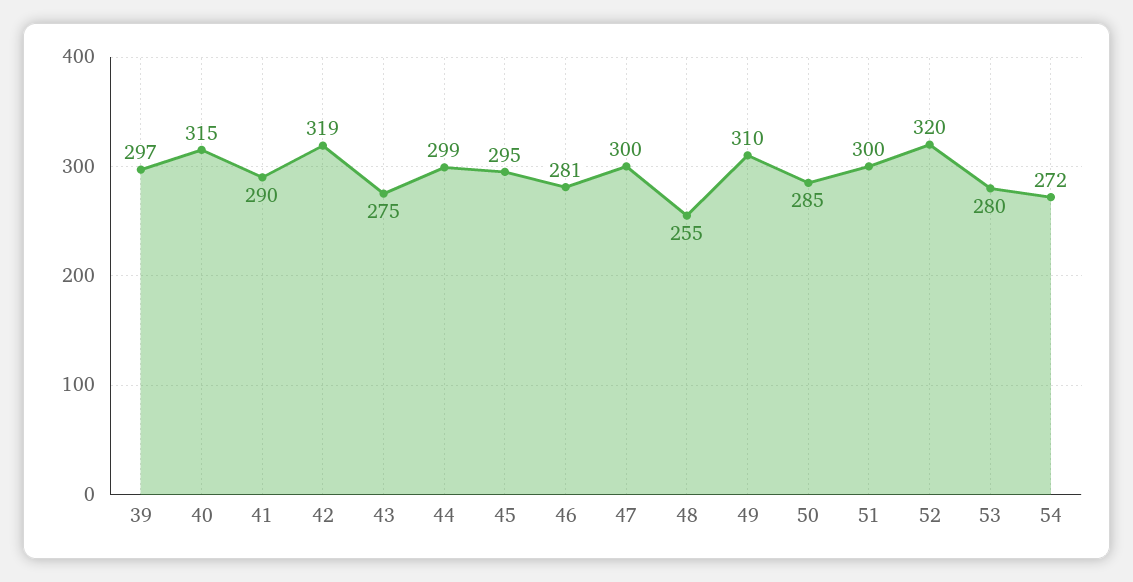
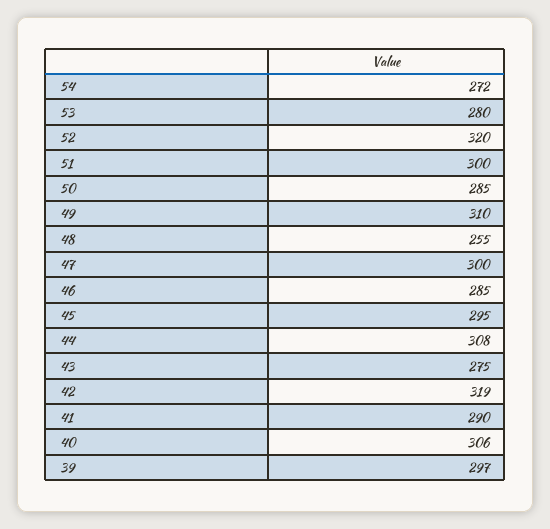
40: 315 -> 306
44: 299 -> 308
46: 281 -> 285

